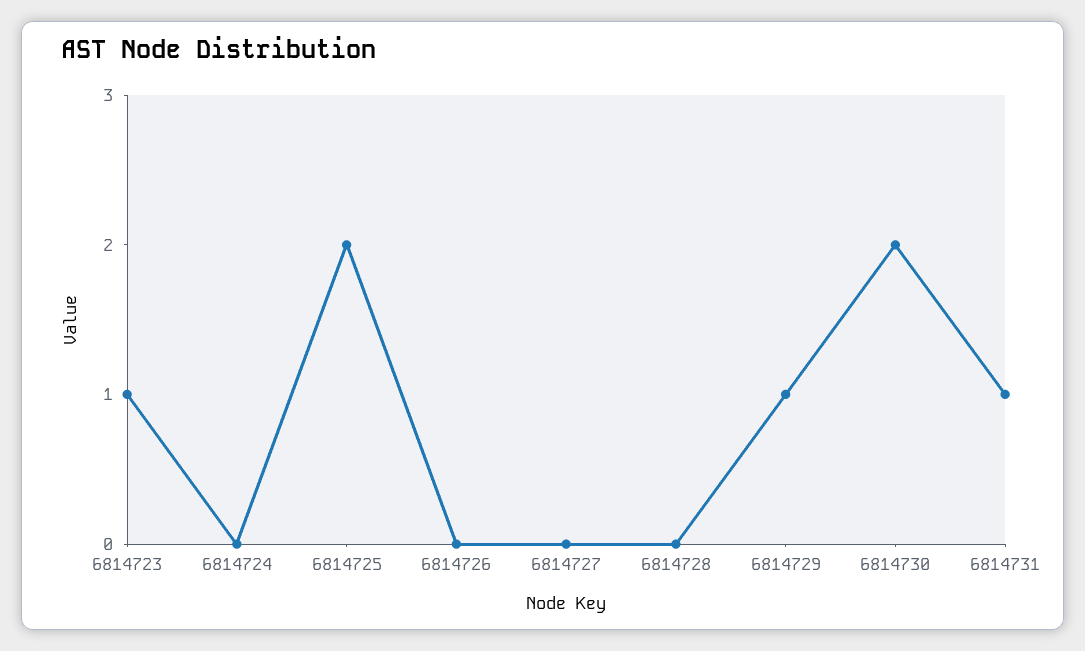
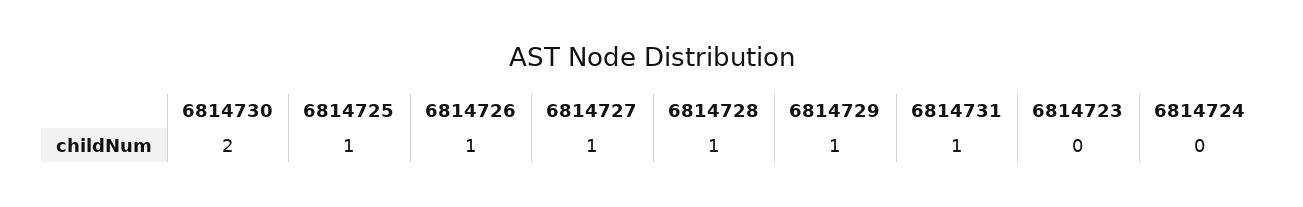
6814723: 1 -> 0
6814725: 2 -> 1
6814726: 0 -> 1
6814727: 0 -> 1
6814728: 0 -> 1

